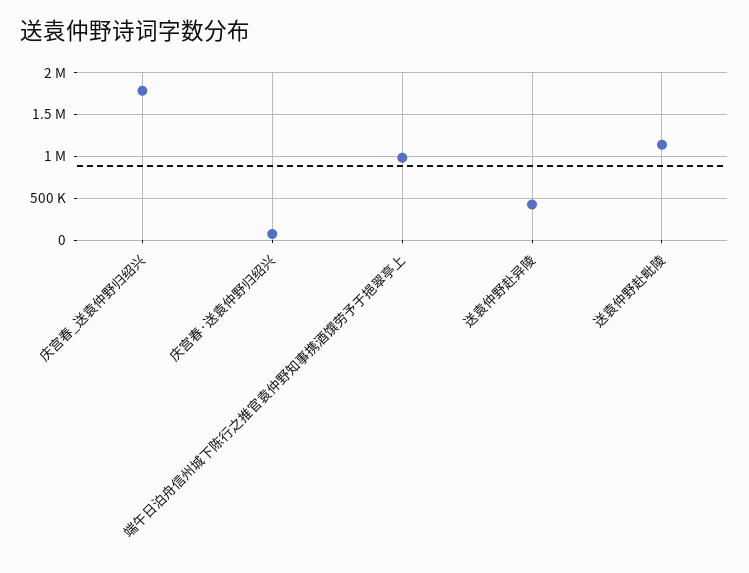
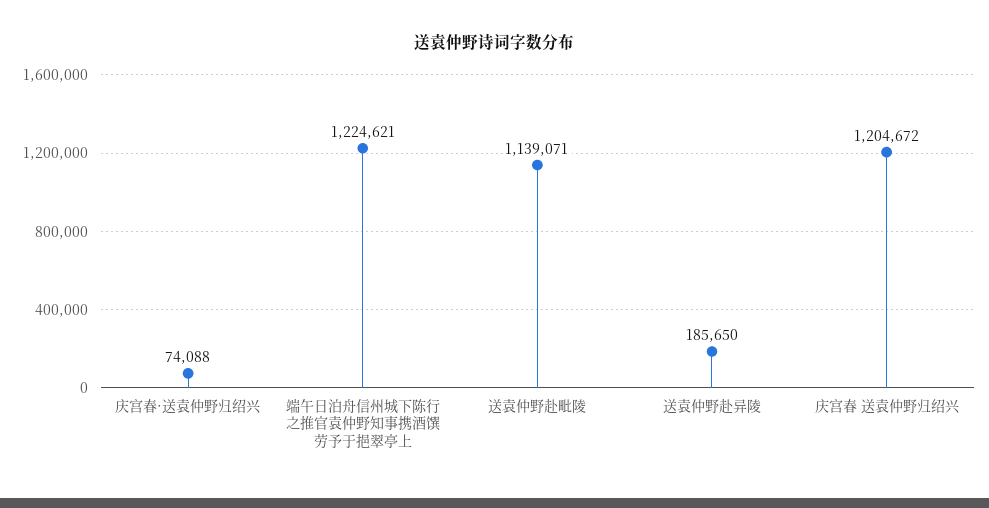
庆宫春_送袁仲野归绍兴: 1800000 -> 1204672
端午日泊舟信州城下陈行之推官袁仲野知事携酒馔劳予于挹翠亭上: 1000000 -> 1224621
送袁仲野赴异陵: 400000 -> 185650

